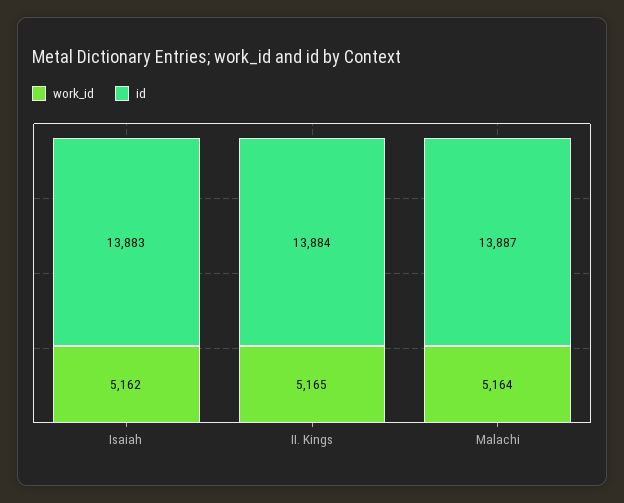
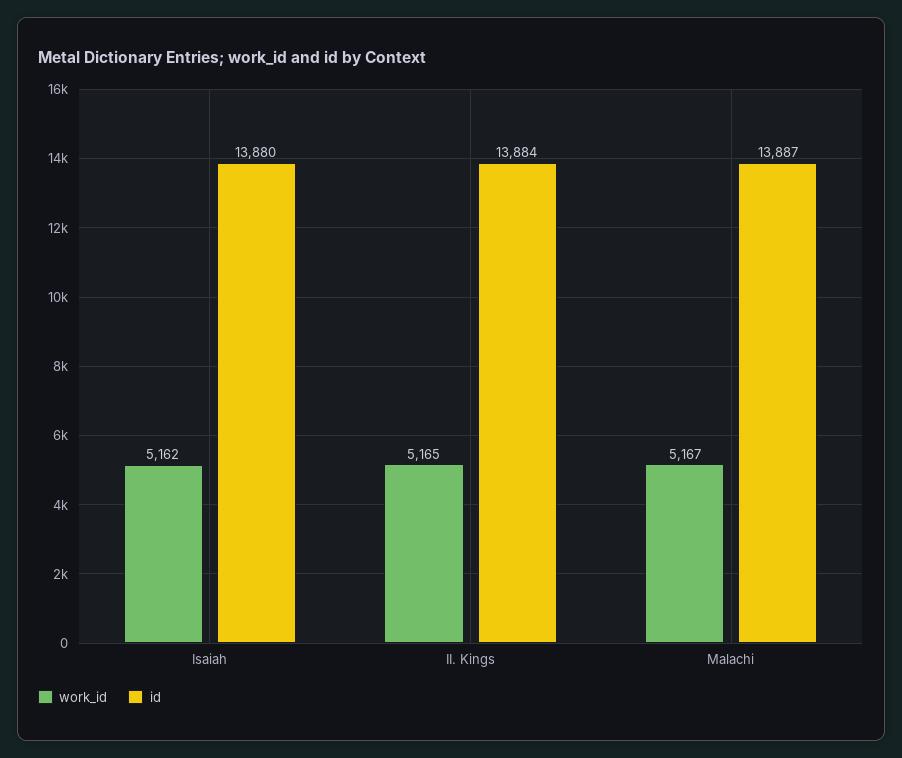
id, Isaiah: 13883 -> 13880
work_id, Malachi: 5164 -> 5167

